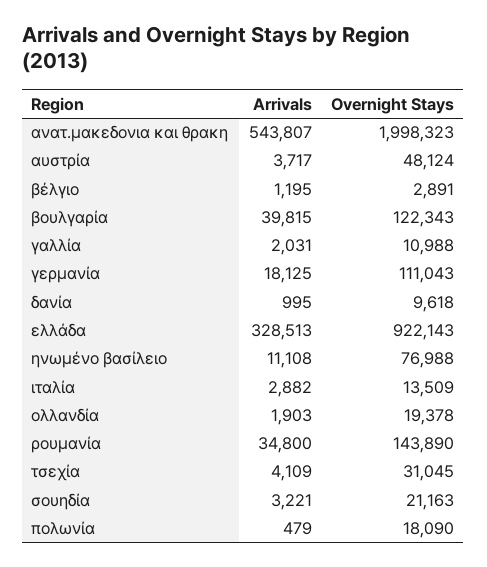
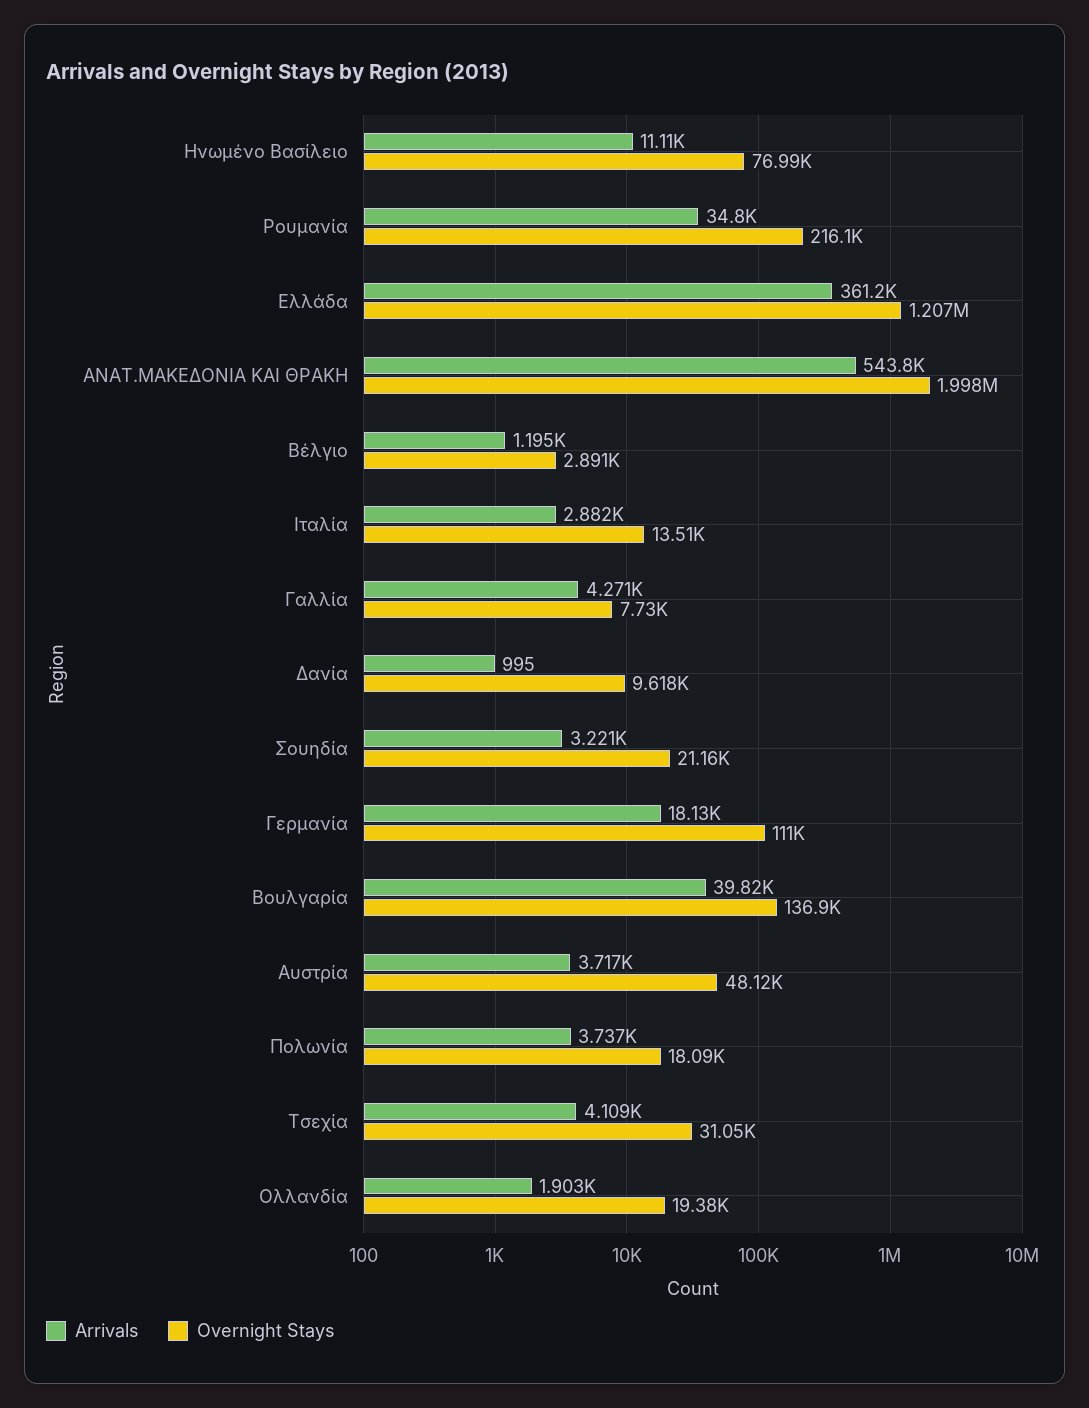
Overnight Stays, βουλγαρία: 122343 -> 136900
Arrivals, γαλλία: 2031 -> 4271
Overnight Stays, γαλλία: 10988 -> 7730
Arrivals, ελλάδα: 328513 -> 361200
Overnight Stays, ελλάδα: 922143 -> 1207000
Overnight Stays, ρουμανία: 143890 -> 216100
Arrivals, πολωνία: 479 -> 3737

